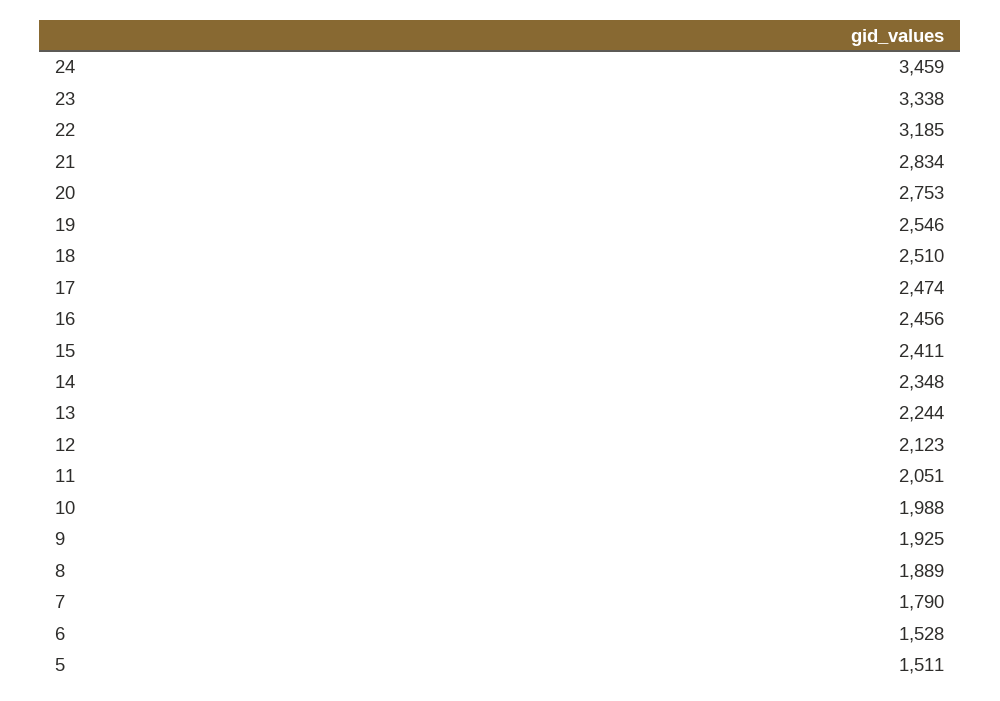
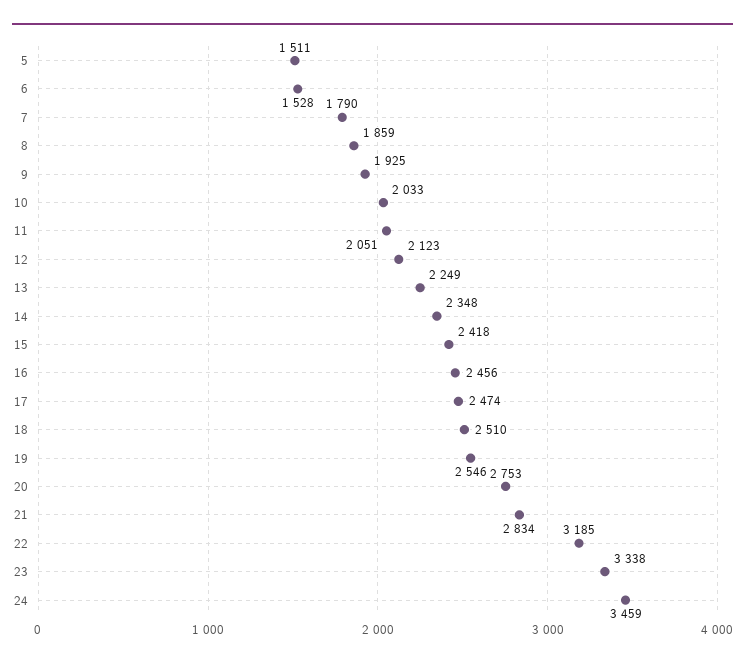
15: 2411 -> 2418
13: 2244 -> 2249
10: 1988 -> 2033
8: 1889 -> 1859

